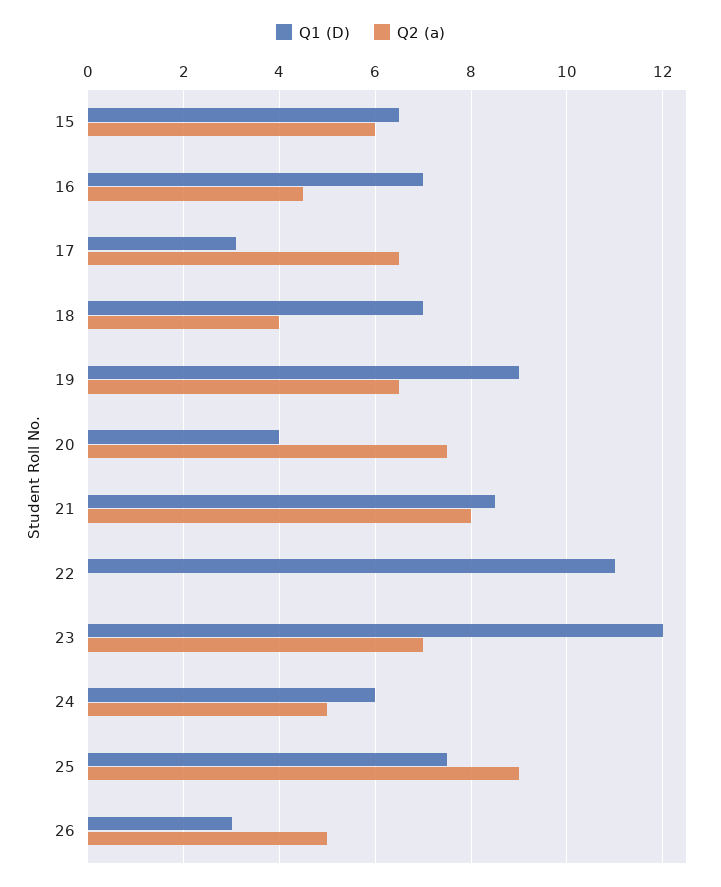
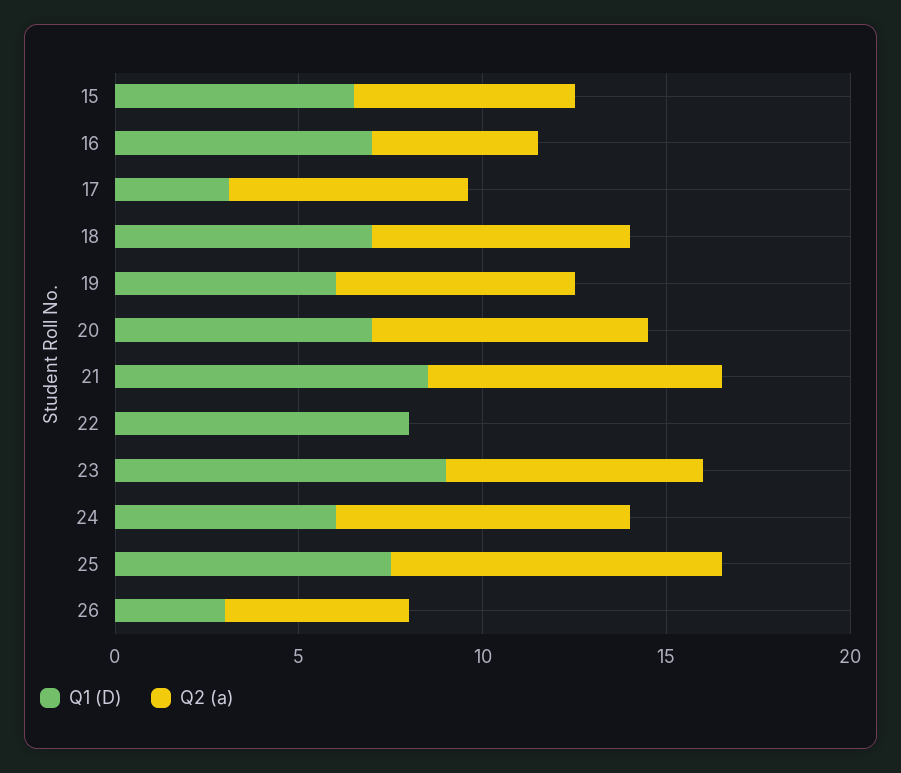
Q2 (a), 18: 4 -> 7
Q1 (D), 19: 9 -> 6
Q1 (D), 20: 4 -> 7
Q1 (D), 22: 11 -> 8
Q1 (D), 23: 12 -> 9
Q2 (a), 24: 5 -> 8

